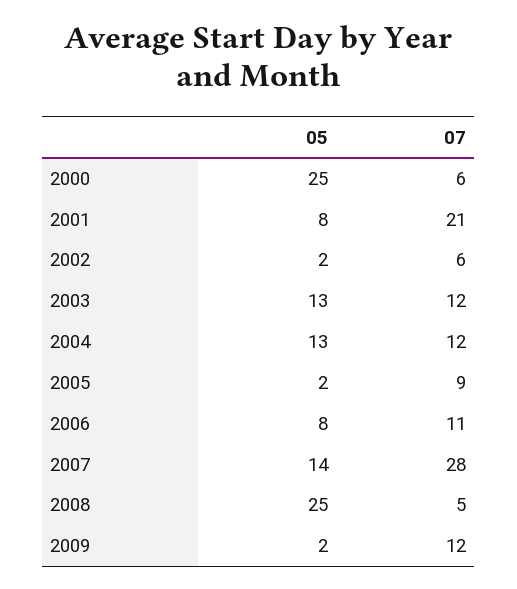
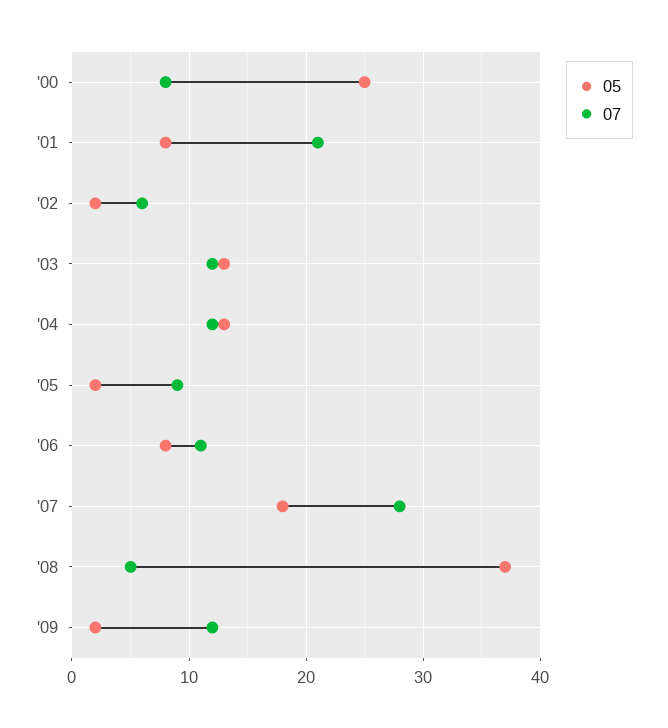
07, 2000: 6 -> 8
05, 2007: 14 -> 18
05, 2008: 25 -> 37

